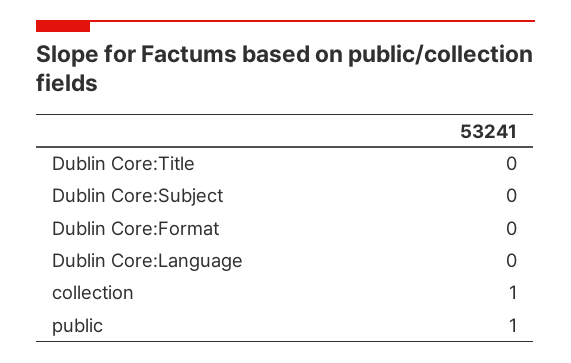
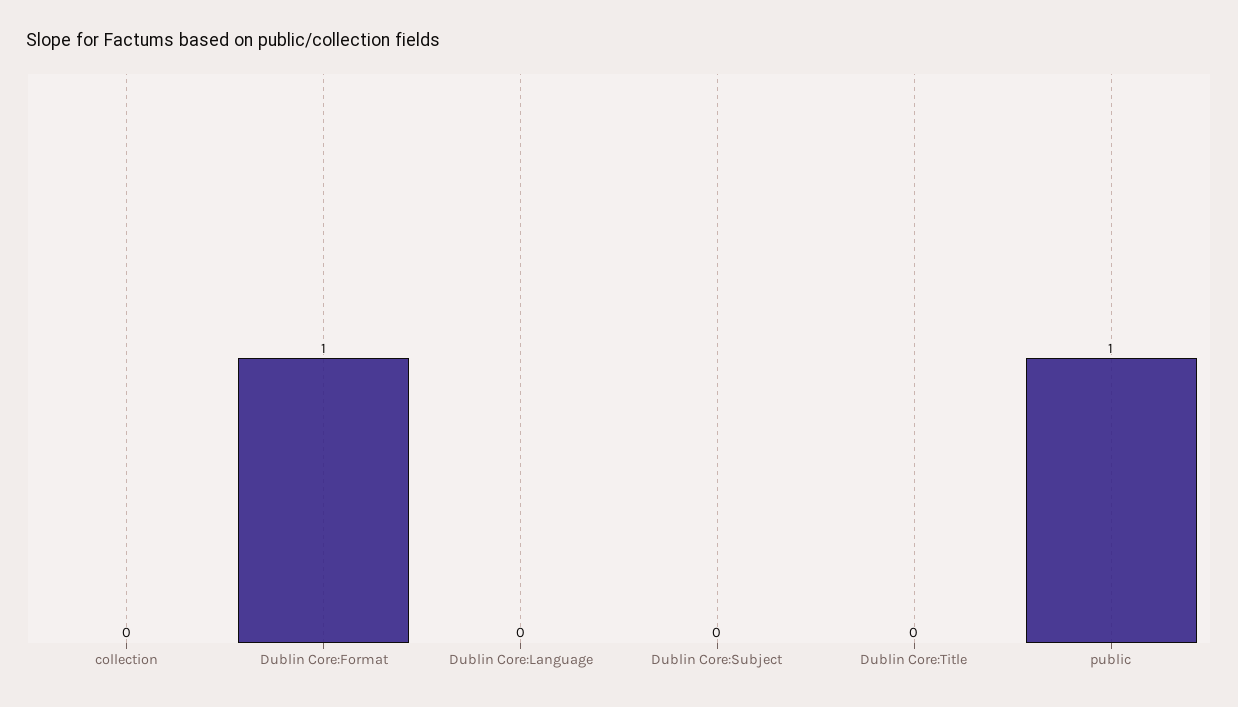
Dublin Core:Format: 0 -> 1
collection: 1 -> 0

